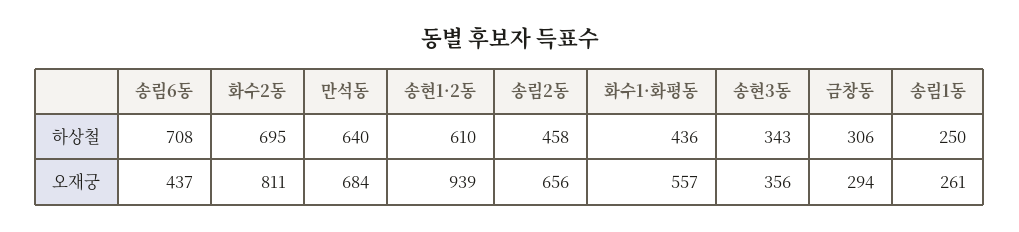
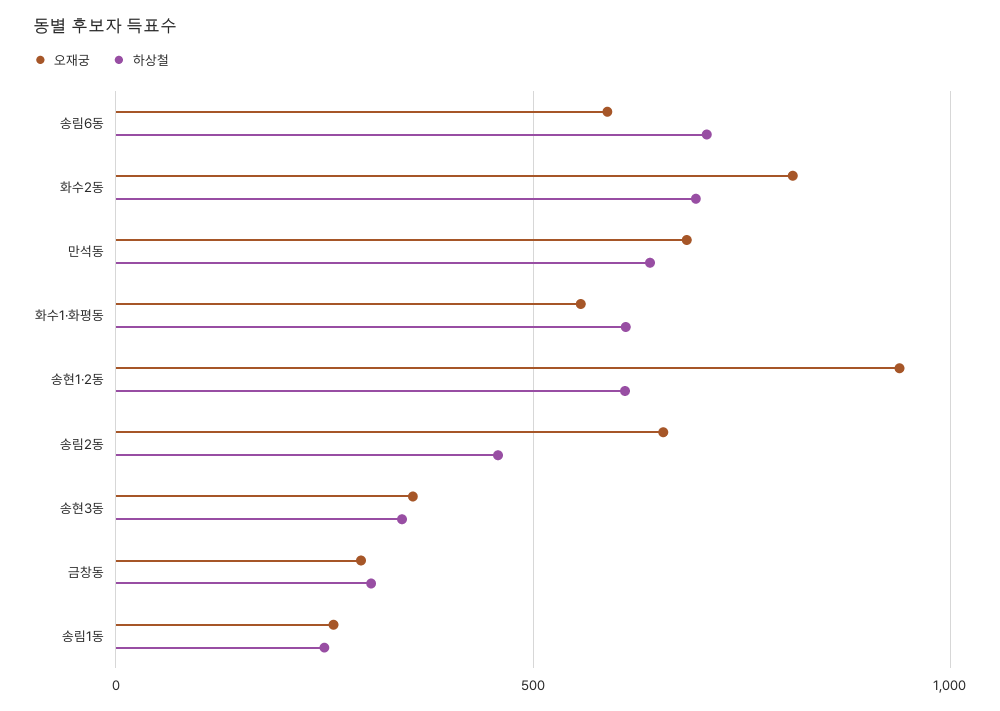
하상철, 화수1·화평동: 436 -> 600
오재궁, 송림6동: 437 -> 600

